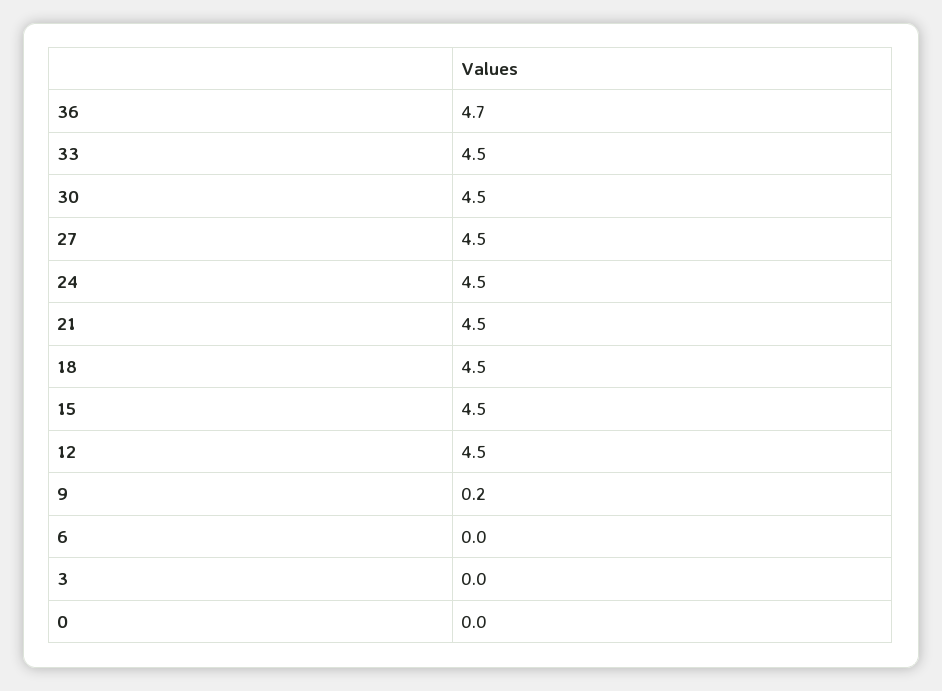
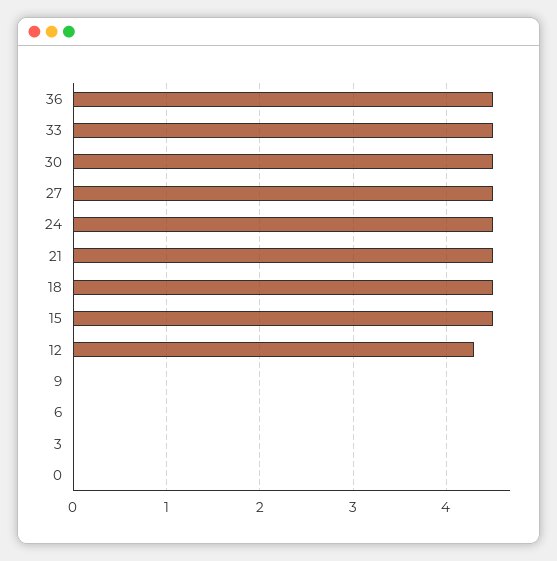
36: 4.7 -> 4.5
12: 4.5 -> 4.3
9: 0.2 -> 0

